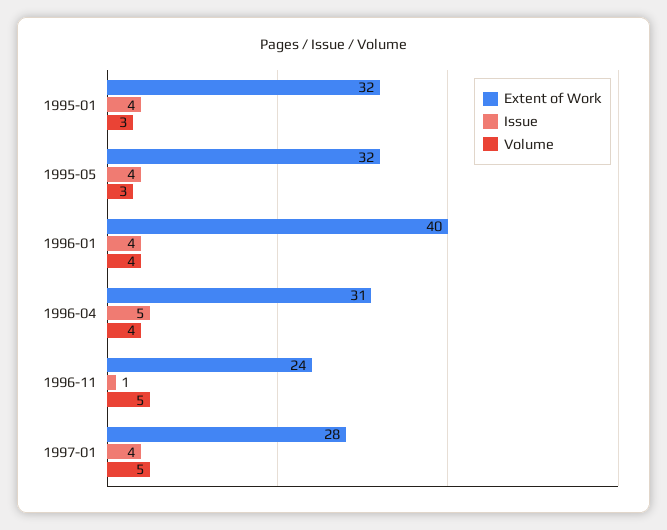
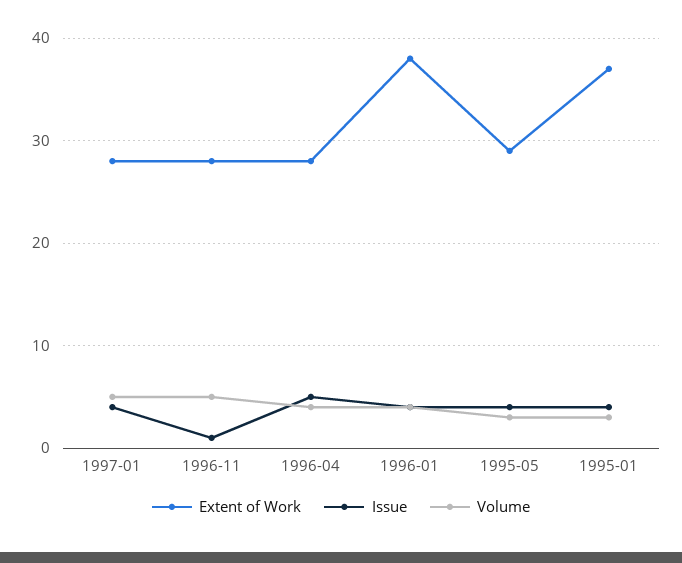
Extent of Work, 1995-01: 32 -> 37
Extent of Work, 1995-05: 32 -> 29
Extent of Work, 1996-01: 40 -> 38
Extent of Work, 1996-04: 31 -> 28
Extent of Work, 1996-11: 24 -> 28

